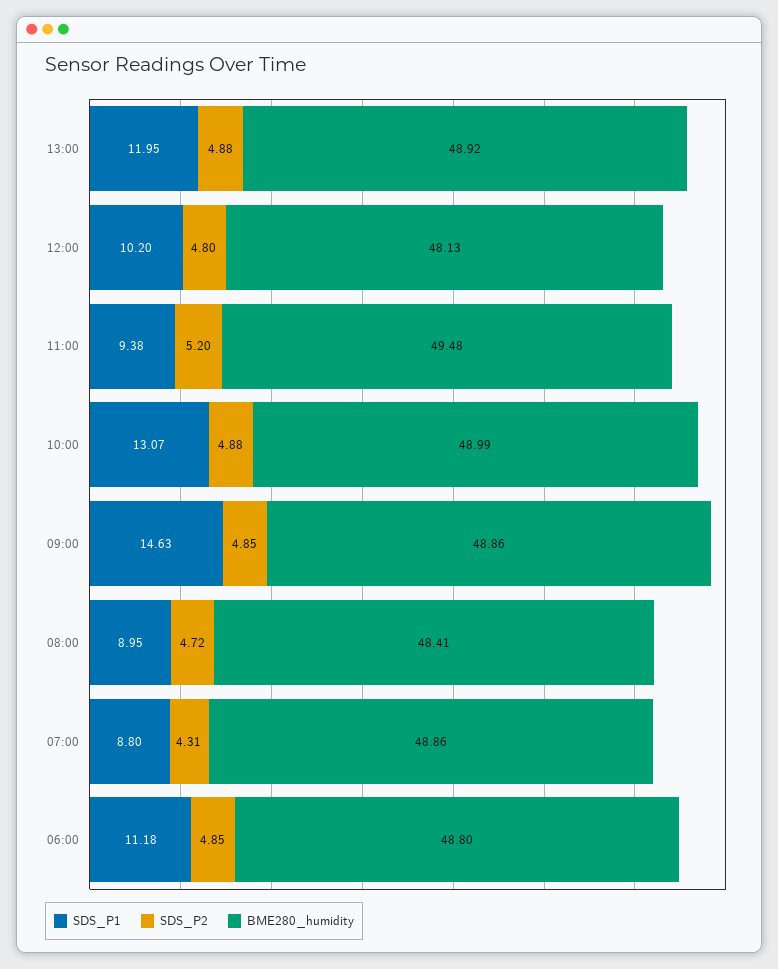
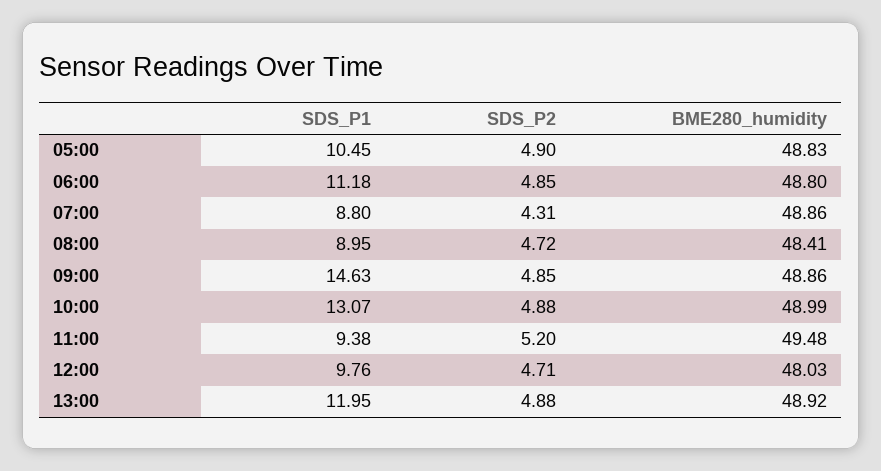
SDS_P1, 12:00: 10.2 -> 9.76
SDS_P2, 12:00: 4.8 -> 4.71
BME280_humidity, 12:00: 48.13 -> 48.03
SDS_P1, 05:00: none -> 10.45
SDS_P2, 05:00: none -> 4.9
BME280_humidity, 05:00: none -> 48.83

